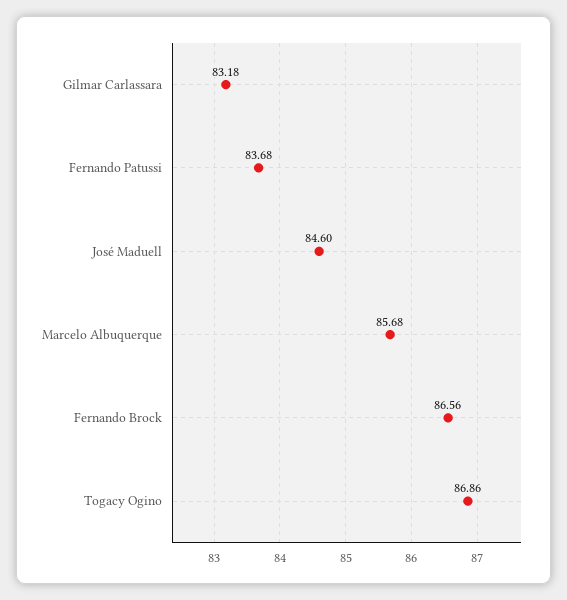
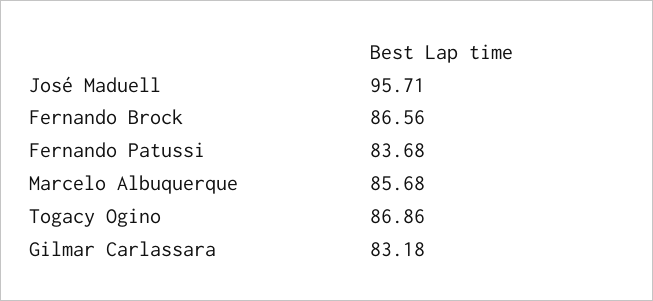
José Maduell: 84.6 -> 95.71

